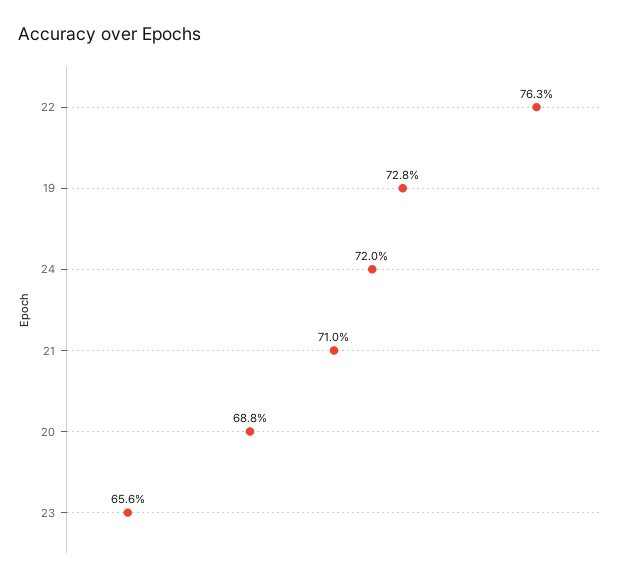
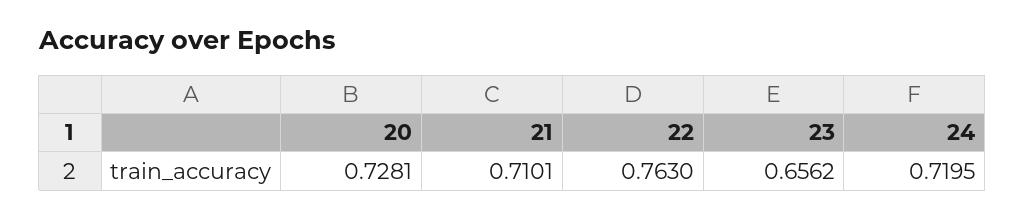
19: 0.728 -> none
20: 0.688 -> 0.7281

